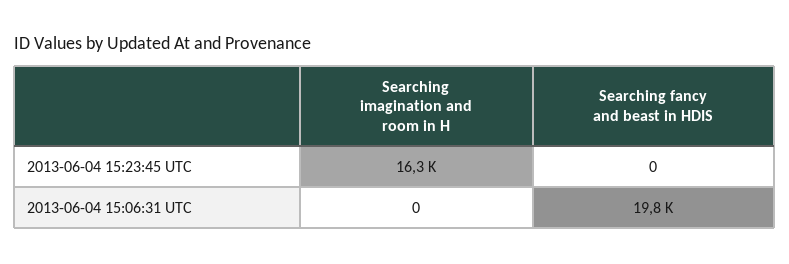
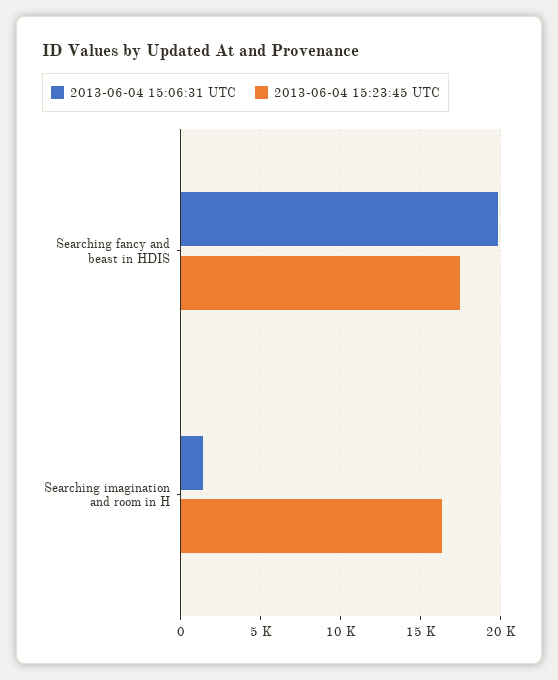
2013-06-04 15:23:45 UTC, Searching fancy and beast in HDIS: 0 -> 17500
2013-06-04 15:06:31 UTC, Searching imagination and room in H: 0 -> 1500

